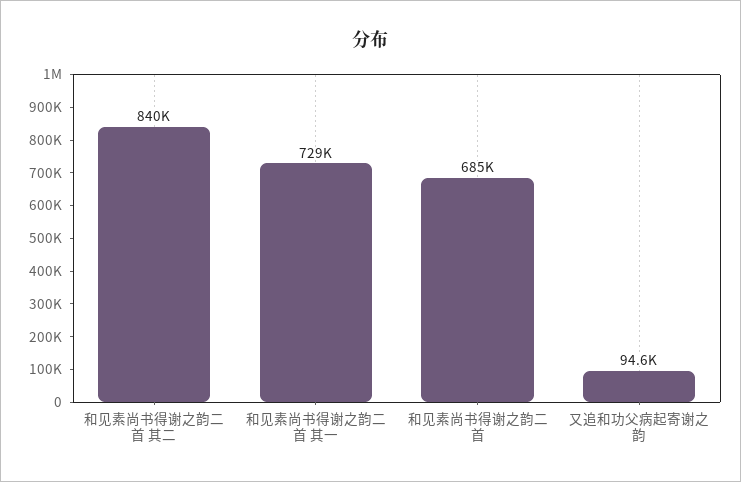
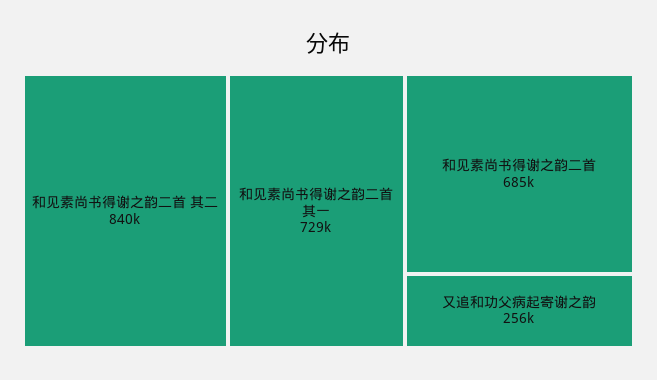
又追和功父病起寄谢之韵: 94600 -> 256000

